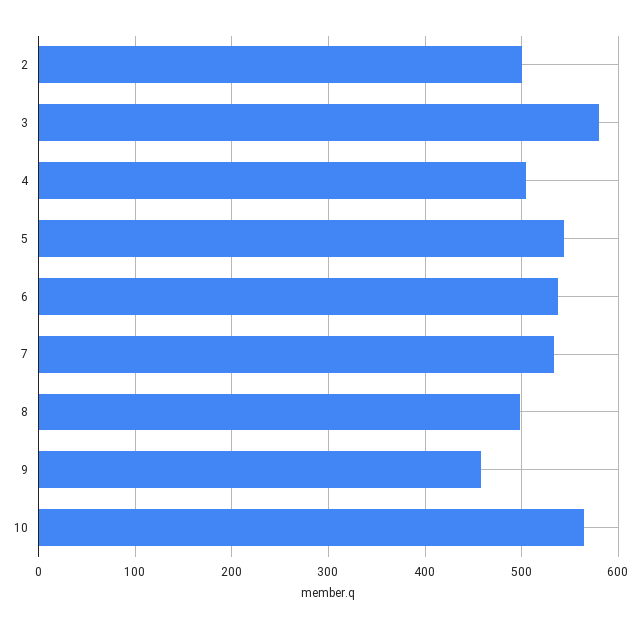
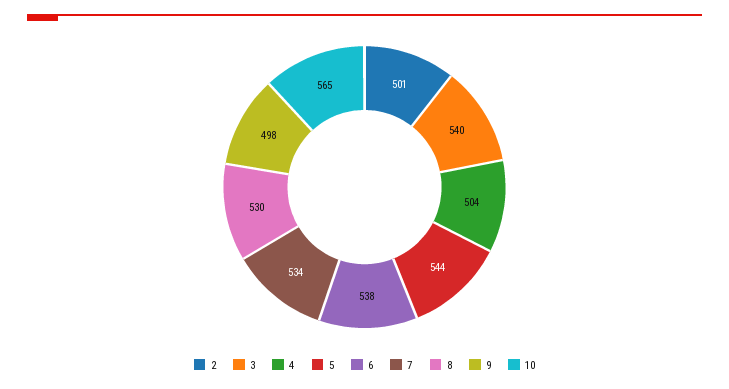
3: 580 -> 540
8: 500 -> 530
9: 460 -> 498

